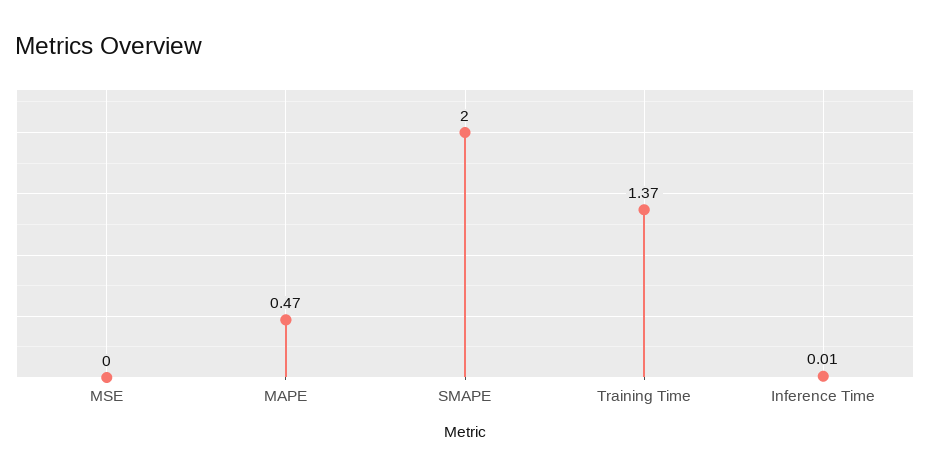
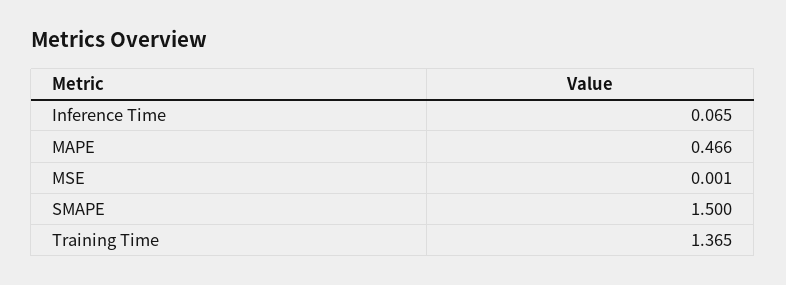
SMAPE: 2 -> 1.5
Inference Time: 0.01 -> 0.065

